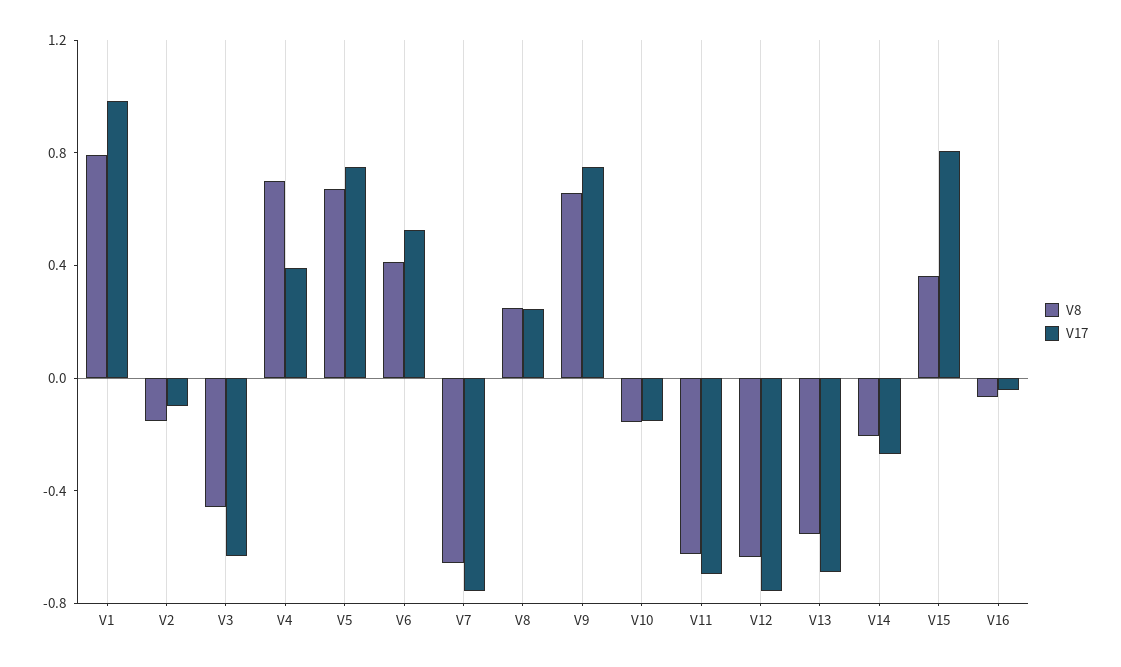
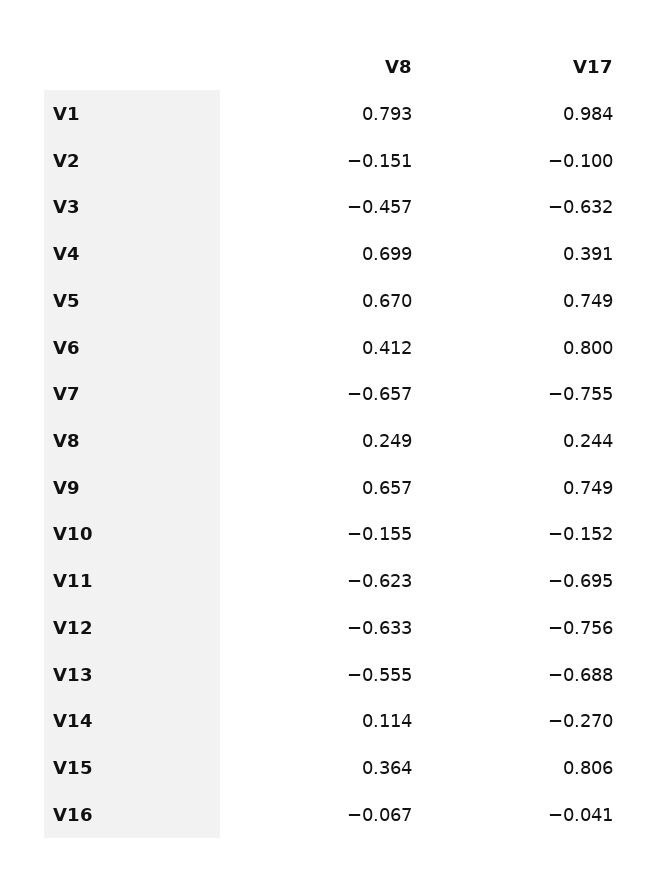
V17, V6: 0.5 -> 0.8
V8, V14: -0.2 -> 0.114

